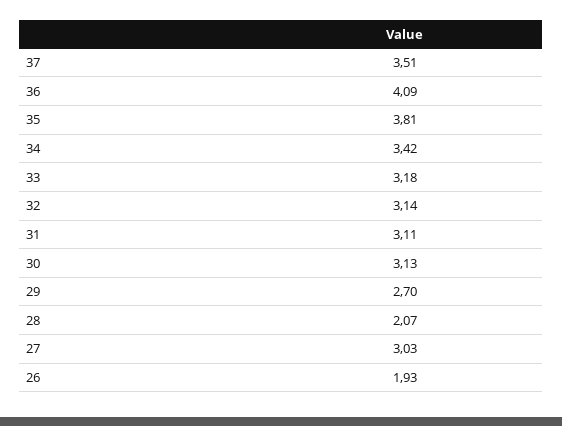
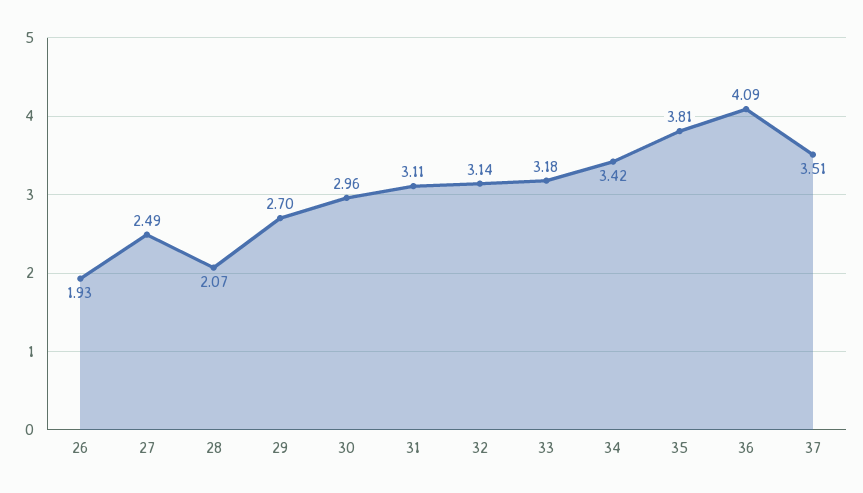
30: 3.13 -> 2.96
27: 3.03 -> 2.49

